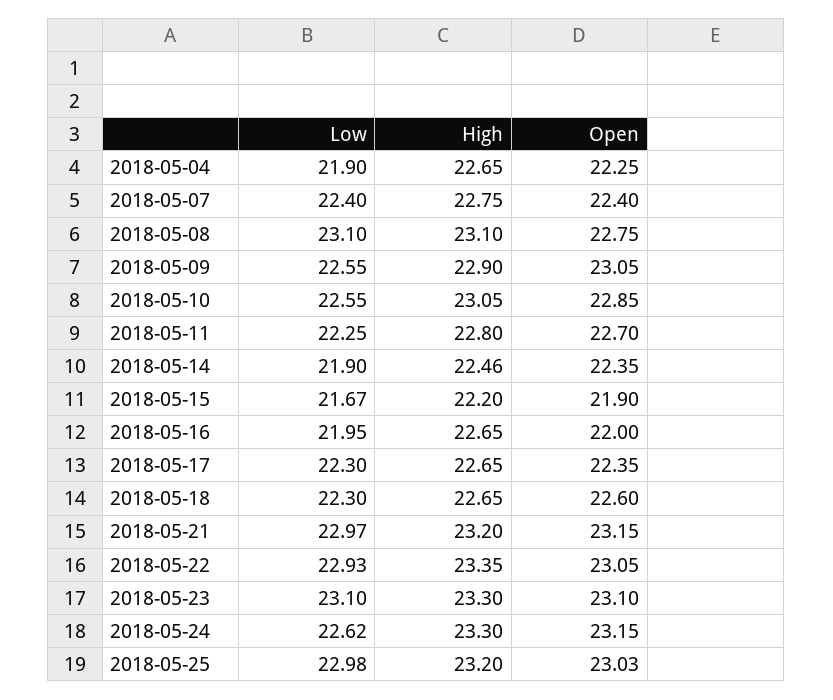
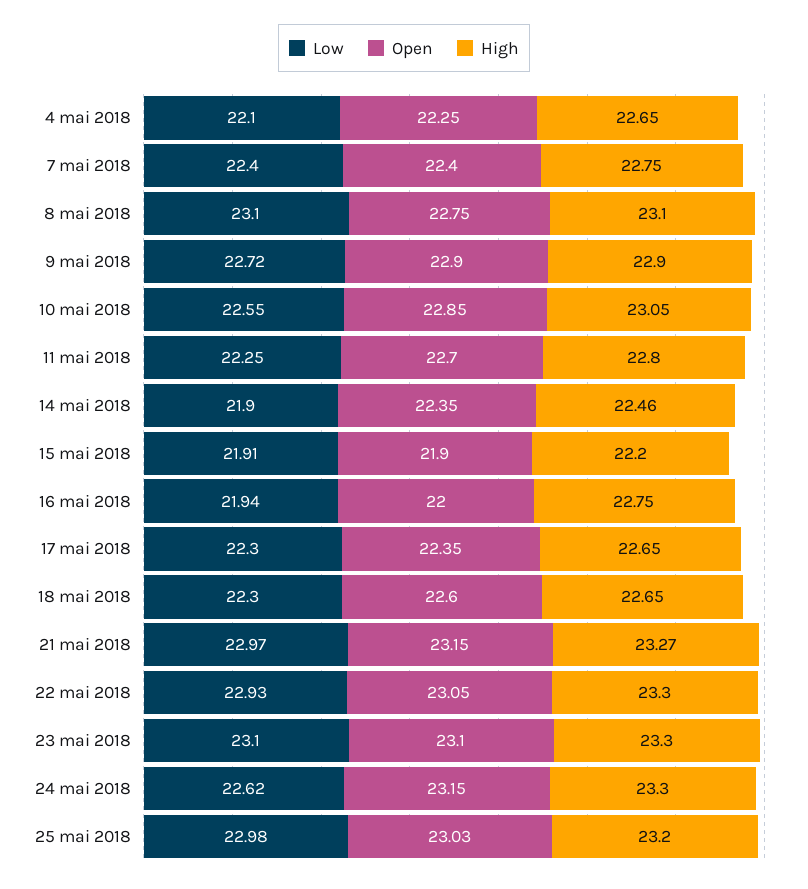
Low, 2018-05-04: 21.9 -> 22.1
Low, 2018-05-09: 22.55 -> 22.72
Open, 2018-05-09: 23.05 -> 22.9
Low, 2018-05-15: 21.67 -> 21.91
Low, 2018-05-16: 21.95 -> 21.94
High, 2018-05-16: 22.65 -> 22.75
High, 2018-05-21: 23.2 -> 23.27
High, 2018-05-22: 23.35 -> 23.3

